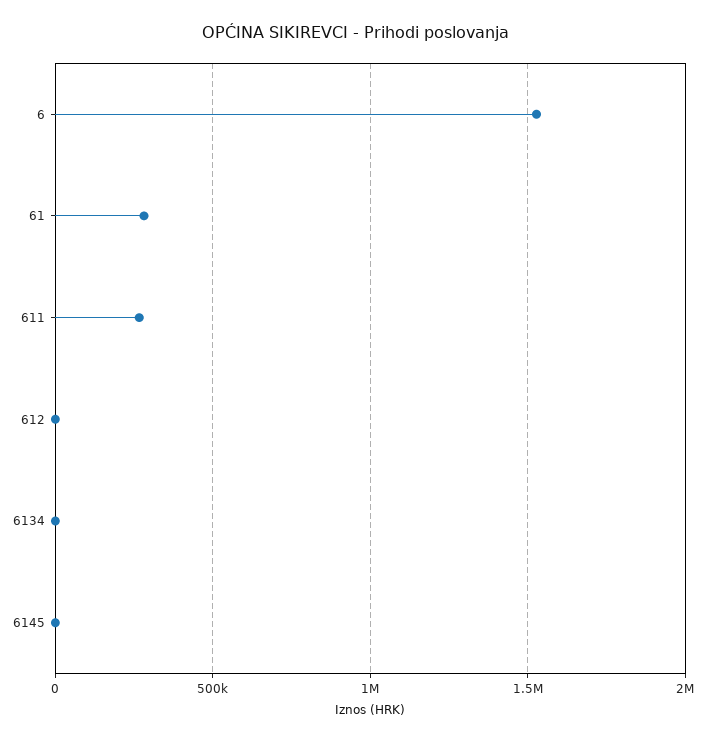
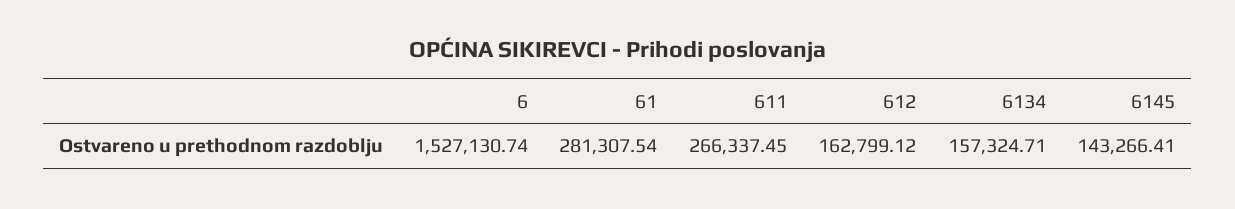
612: 0 -> 162799.12
6134: 0 -> 157324.71
6145: 0 -> 143266.41

